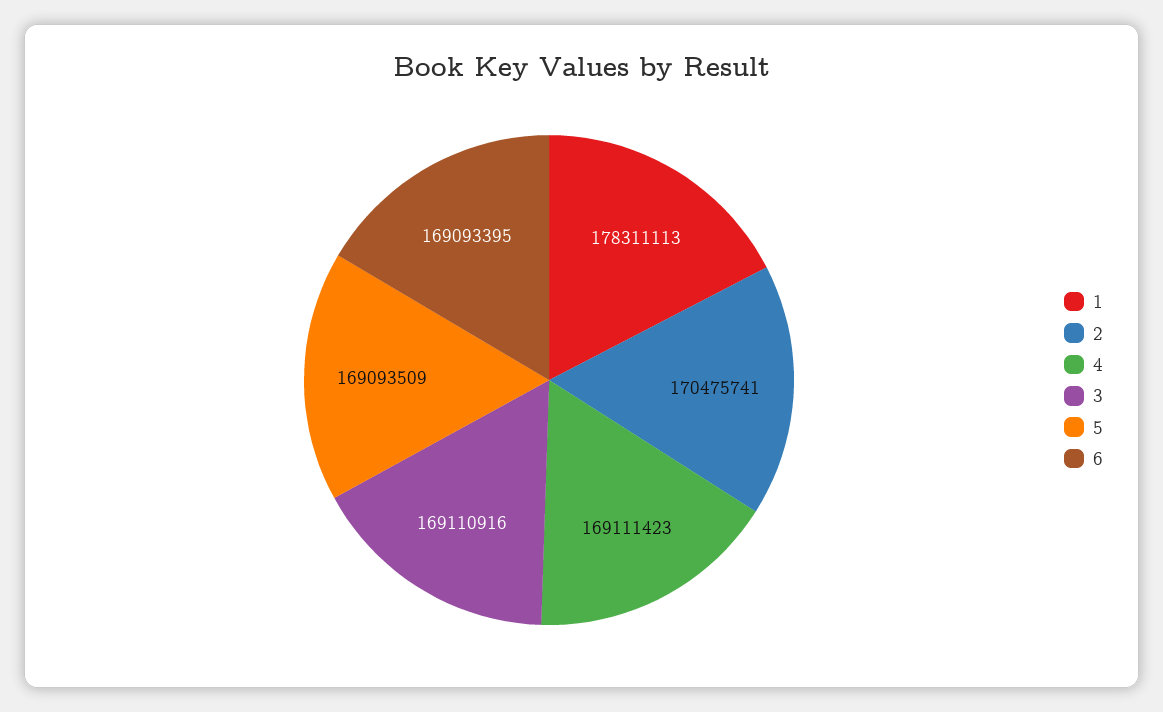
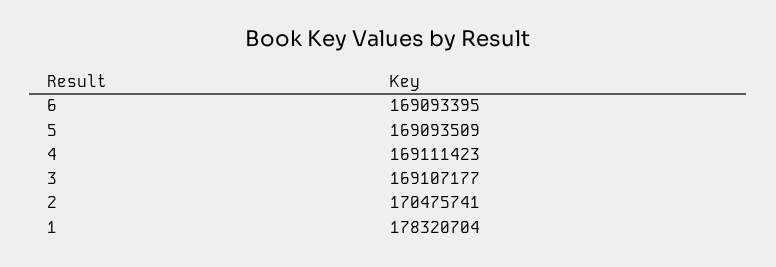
1: 178311113 -> 178320704
3: 169110916 -> 169107177

